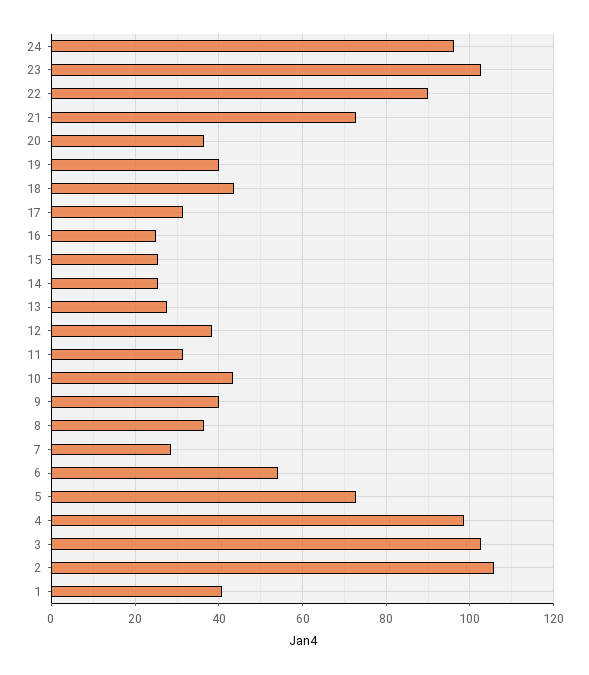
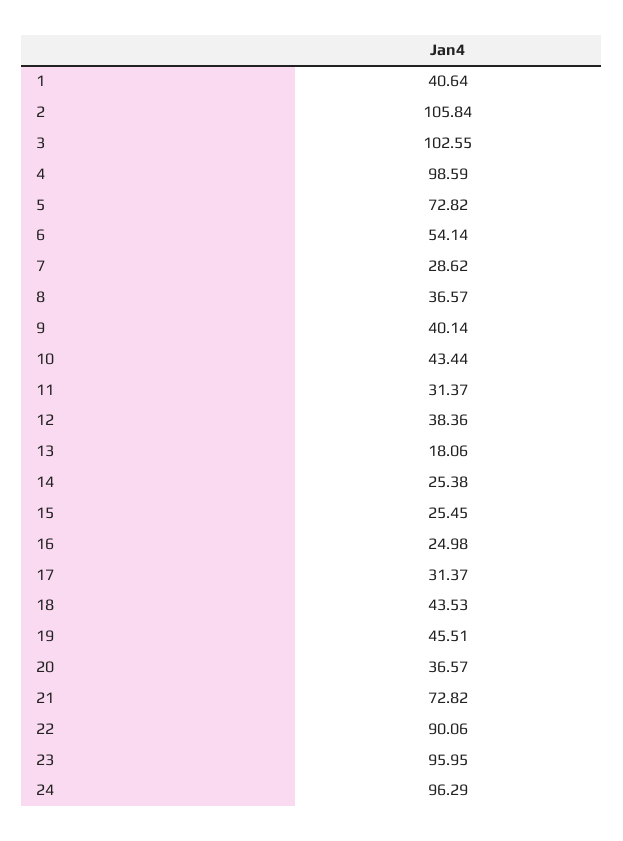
23: 102 -> 95.95
19: 40 -> 45.51
13: 28 -> 18.06

